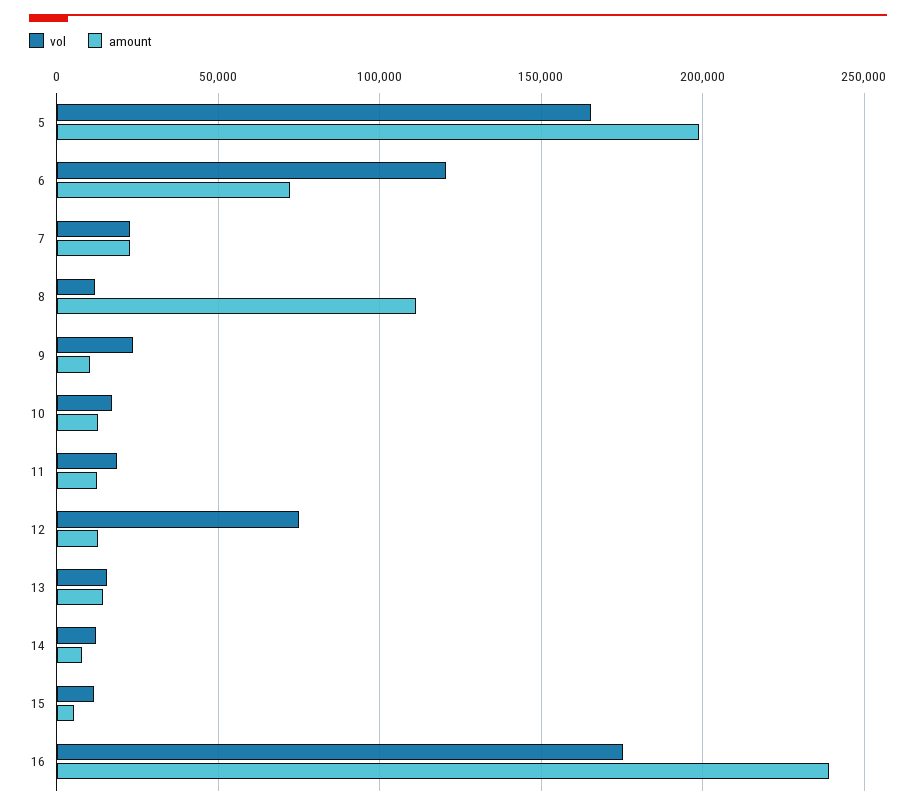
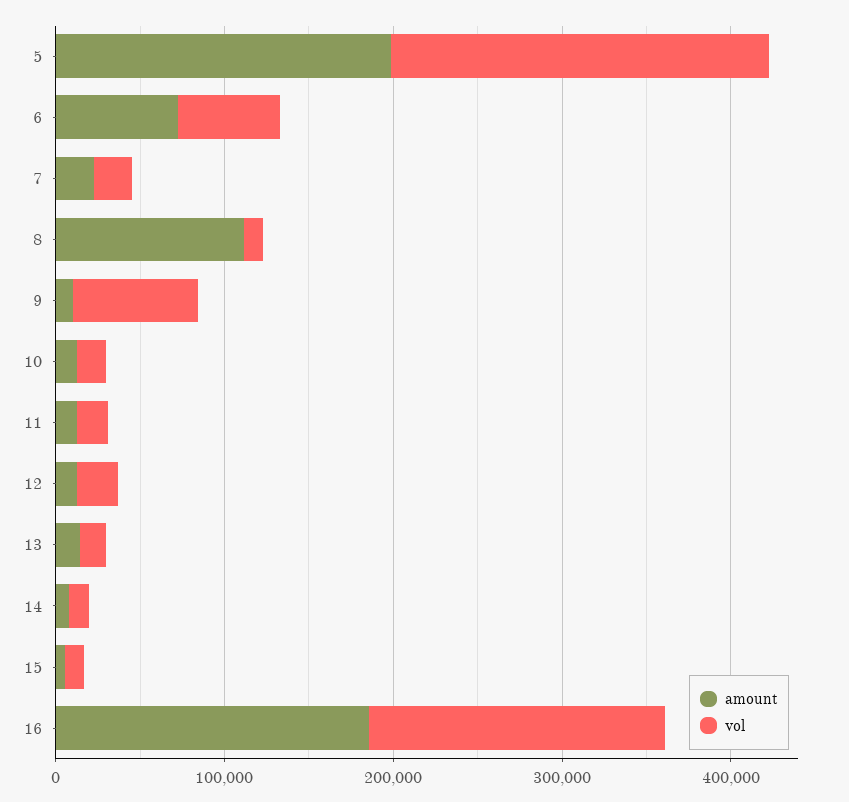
vol, 5: 165000 -> 220000
vol, 6: 120000 -> 60000
vol, 9: 25000 -> 80000
vol, 12: 75000 -> 20000
amount, 16: 240000 -> 180000

